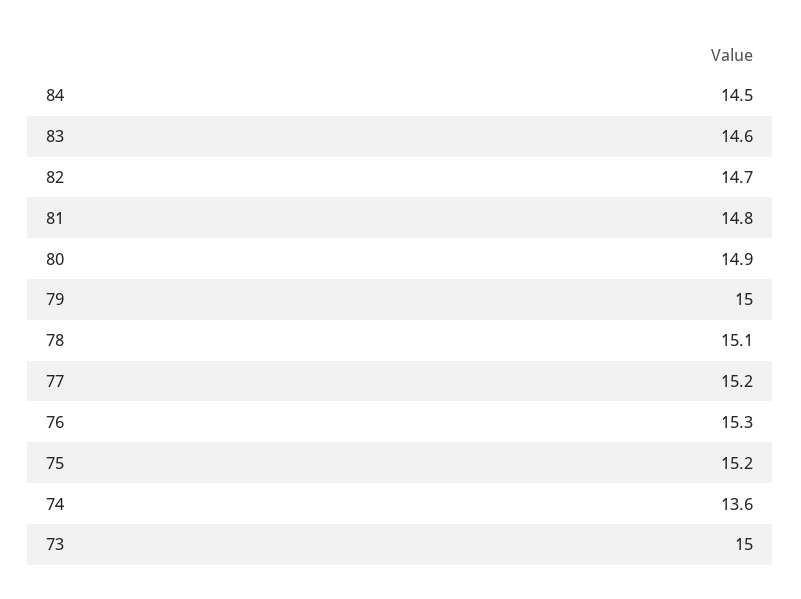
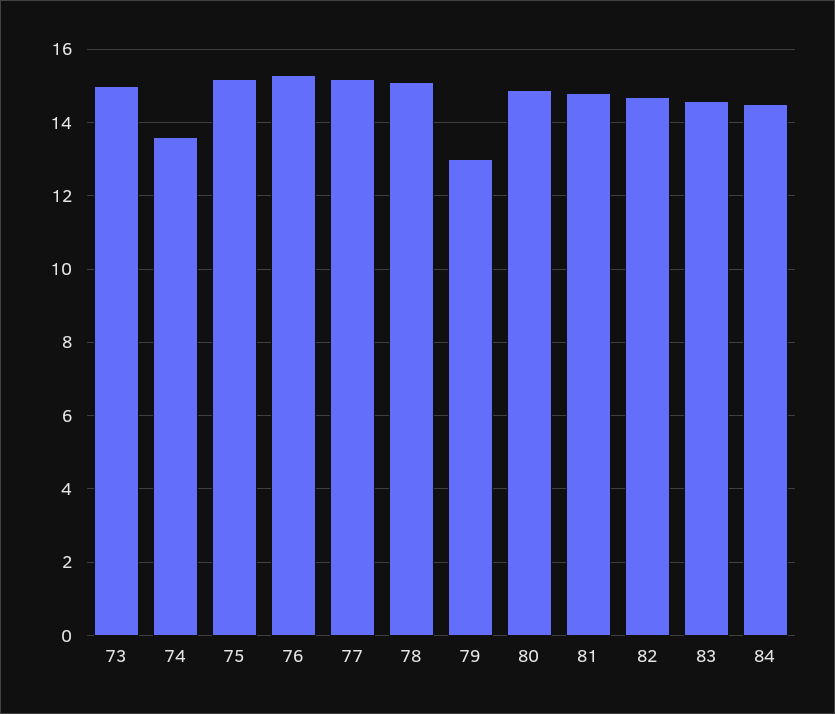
79: 15 -> 13

